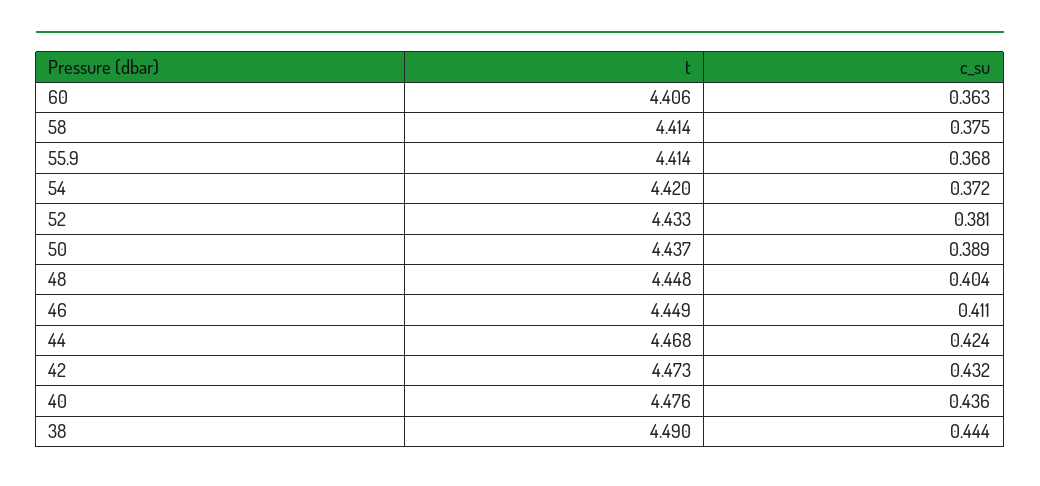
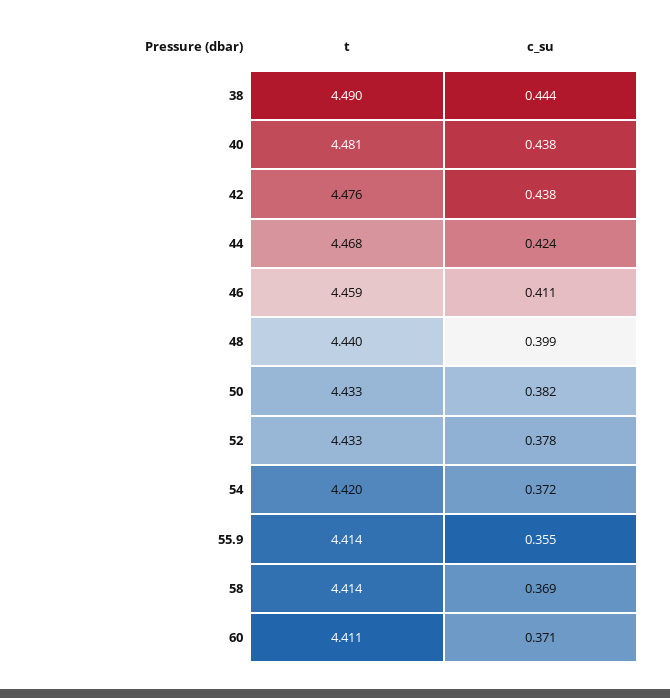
t, 60: 4.406 -> 4.411
c_su, 60: 0.363 -> 0.371
c_su, 58: 0.375 -> 0.369
c_su, 55.9: 0.368 -> 0.355
c_su, 52: 0.381 -> 0.378
t, 50: 4.437 -> 4.433
c_su, 50: 0.389 -> 0.382
t, 48: 4.448 -> 4.44
c_su, 48: 0.404 -> 0.399
t, 46: 4.449 -> 4.459
t, 42: 4.473 -> 4.476
c_su, 42: 0.432 -> 0.438
t, 40: 4.476 -> 4.481
c_su, 40: 0.436 -> 0.438

